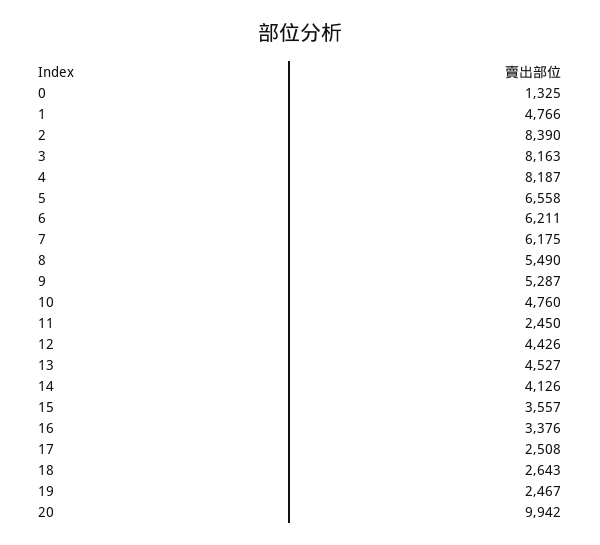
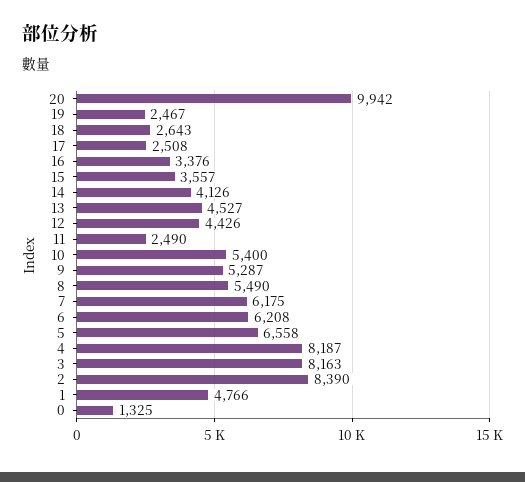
6: 6211 -> 6208
10: 4760 -> 5400
11: 2450 -> 2490

